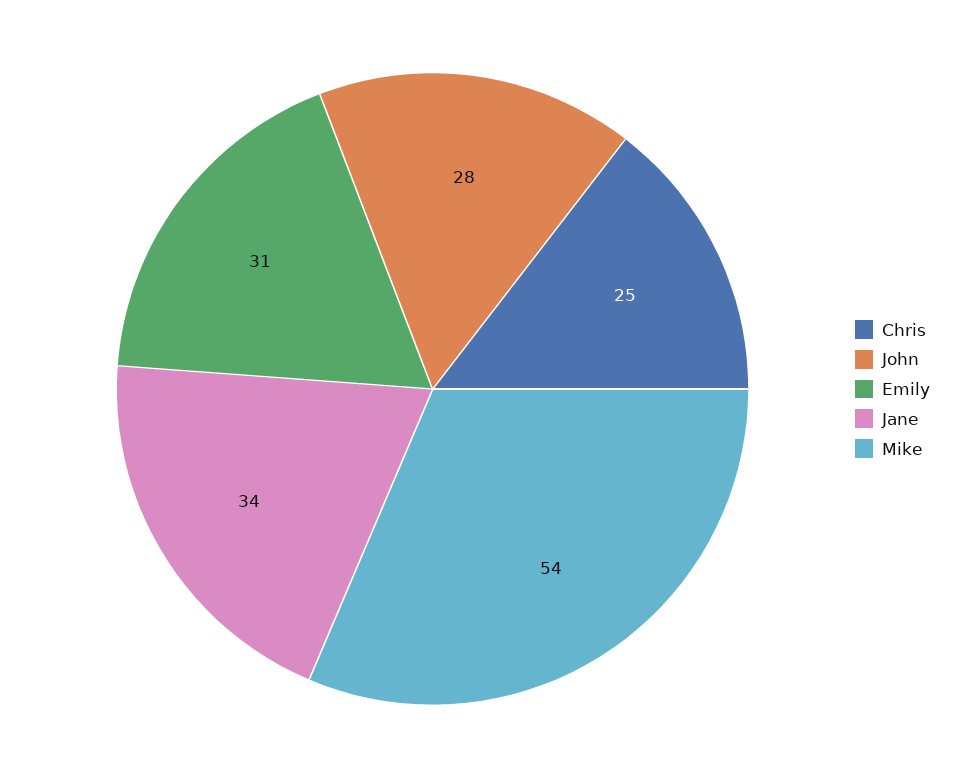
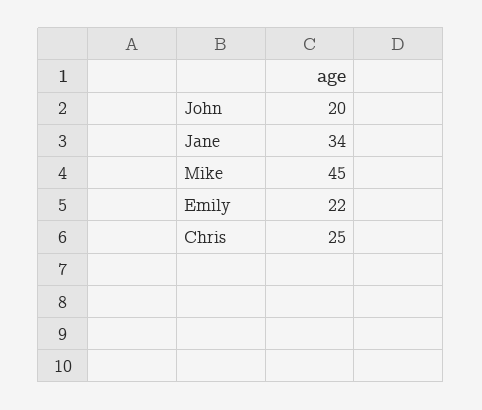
John: 28 -> 20
Emily: 31 -> 22
Mike: 54 -> 45

